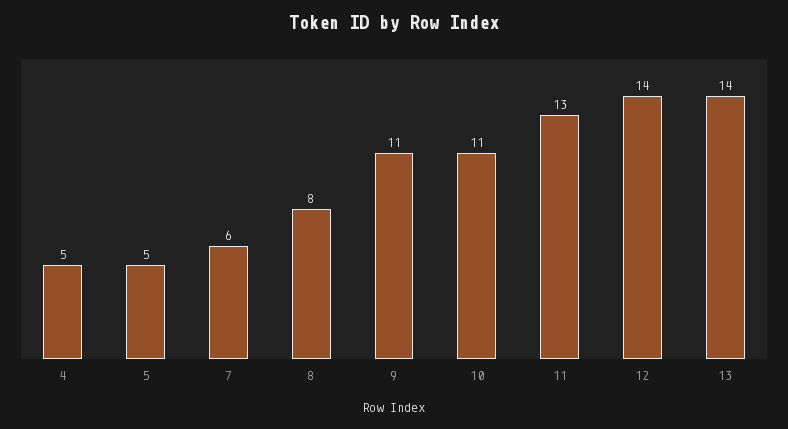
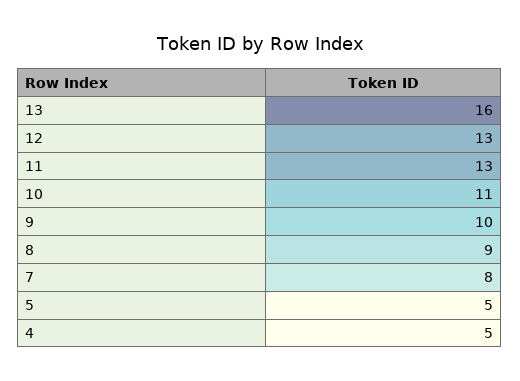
7: 6 -> 8
8: 8 -> 9
9: 11 -> 10
12: 14 -> 13
13: 14 -> 16

